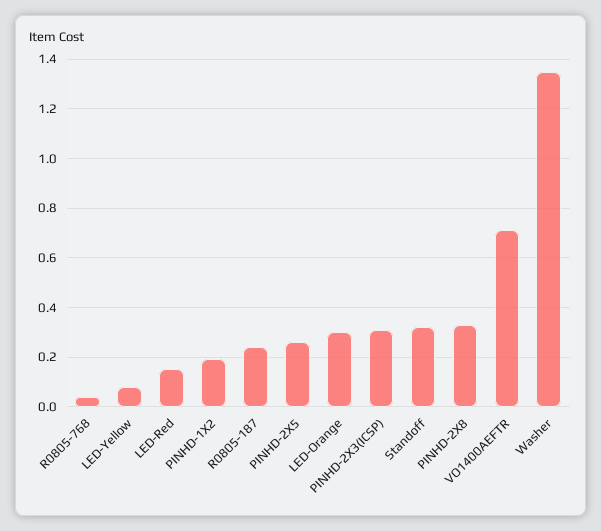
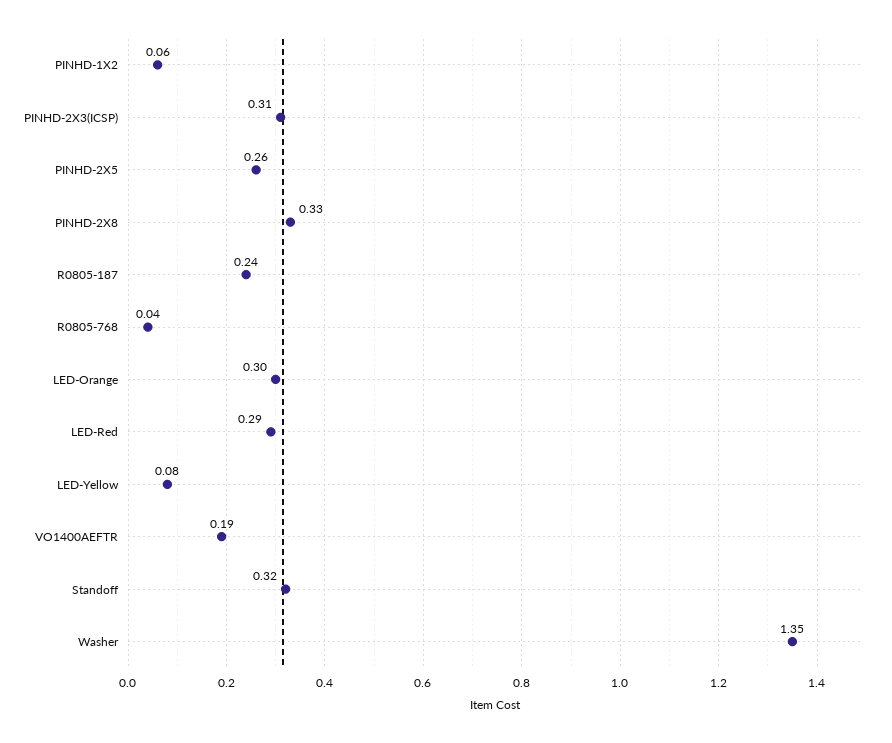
LED-Red: 0.15 -> 0.29
PINHD-1X2: 0.2 -> 0.06
VO1400AEFTR: 0.7 -> 0.19

